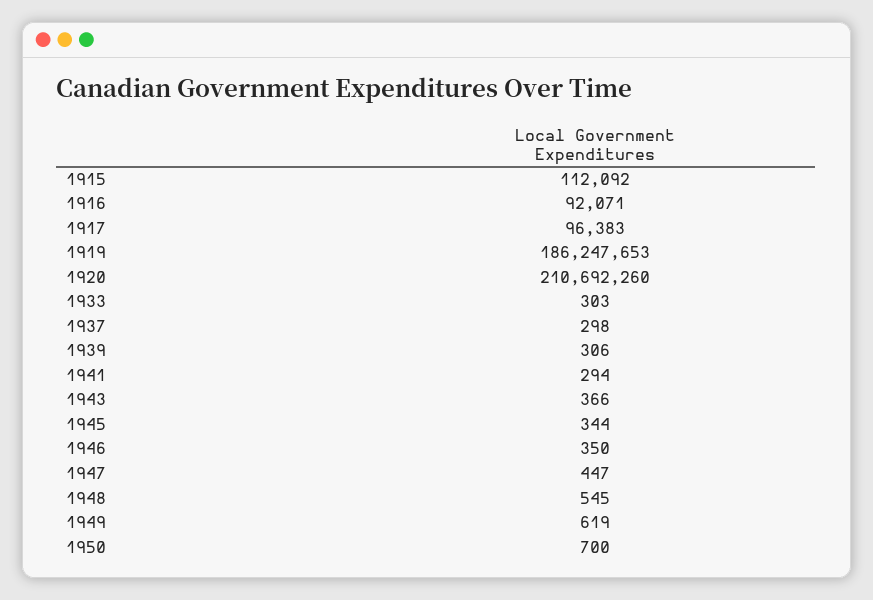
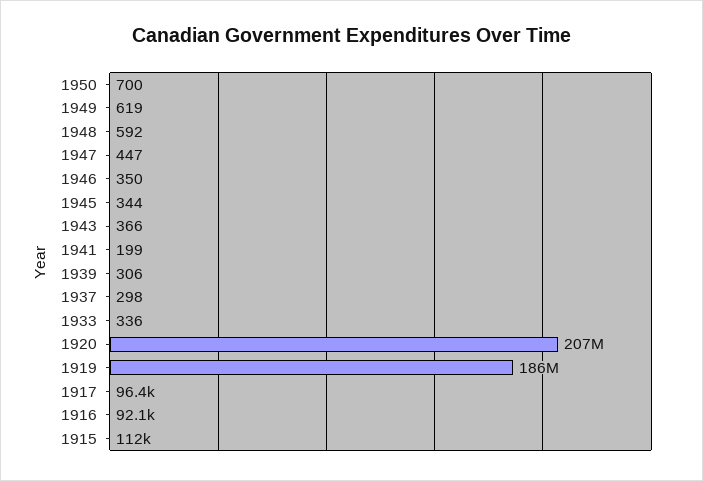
1920: 210692260 -> 207000000
1933: 303 -> 336
1941: 294 -> 199
1948: 545 -> 592

